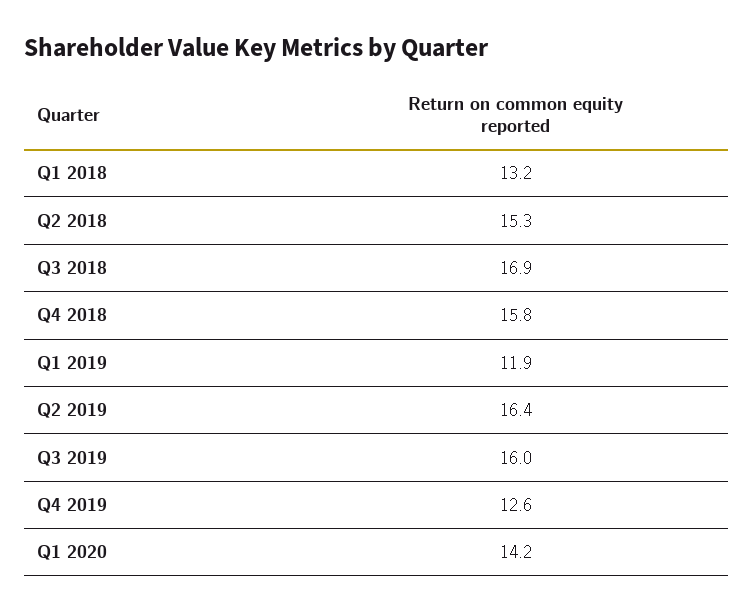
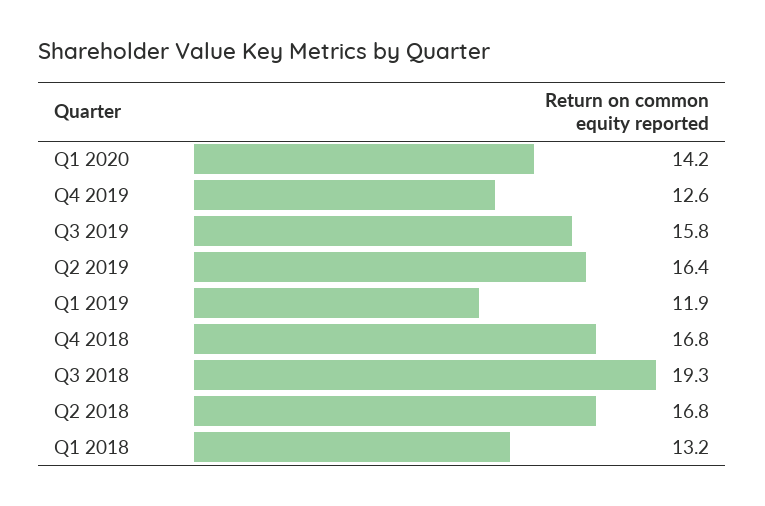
Q2 2018: 15.3 -> 16.8
Q3 2018: 16.9 -> 19.3
Q4 2018: 15.8 -> 16.8
Q3 2019: 16 -> 15.8

